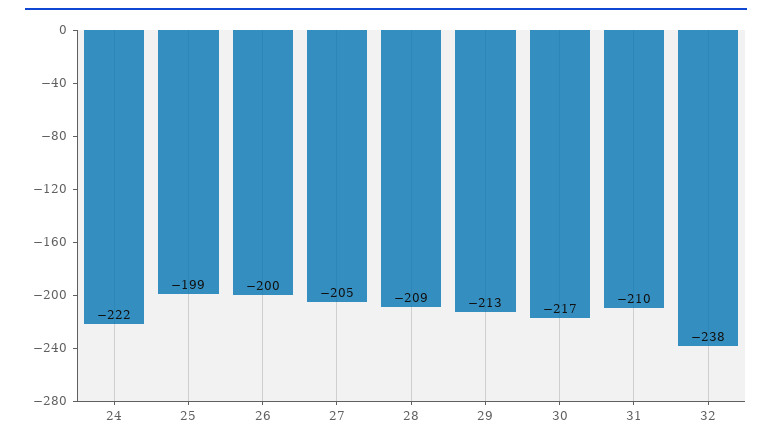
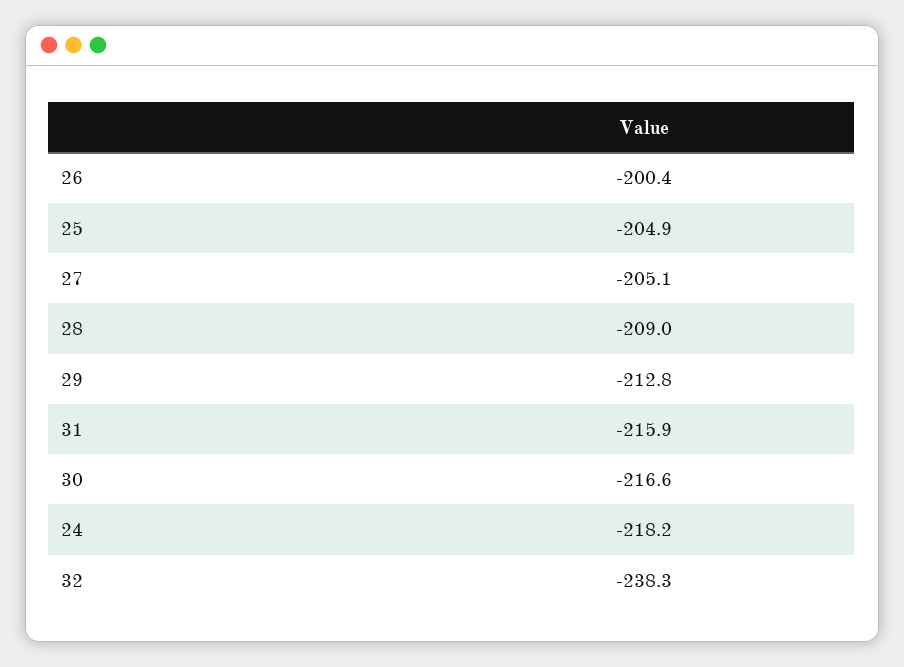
24: -222 -> -218.2
25: -199 -> -204.9
31: -210 -> -215.9

